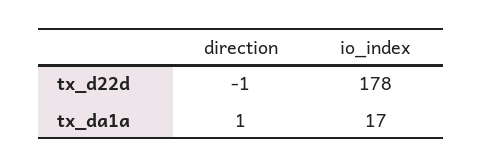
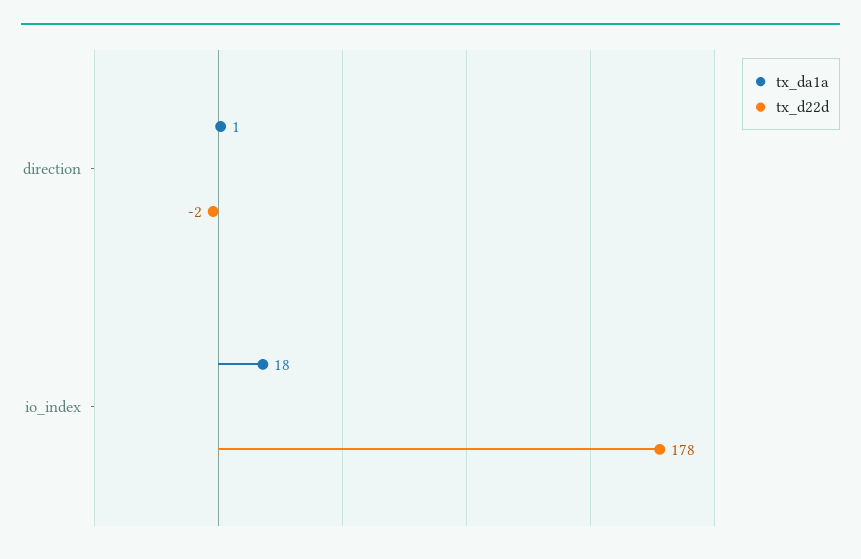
tx_d22d, direction: -1 -> -2
tx_da1a, io_index: 17 -> 18

